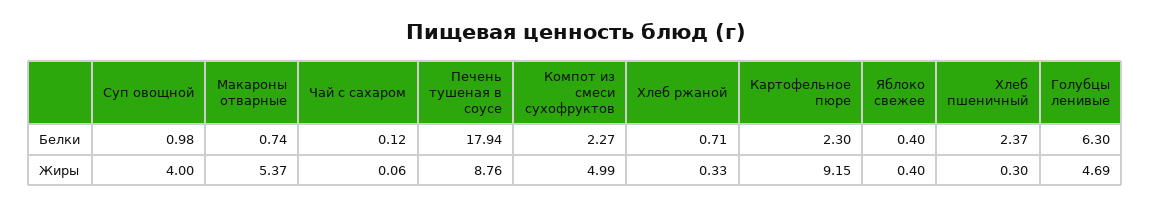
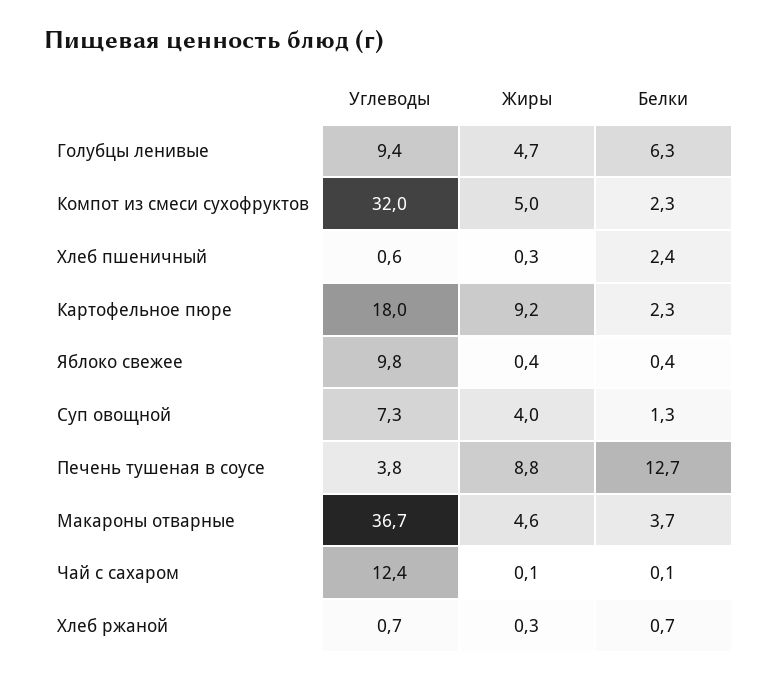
Суп овощной, Белки: 0.98 -> 1.3
Макароны отварные, Белки: 0.74 -> 3.7
Печень тушеная в соусе, Белки: 17.94 -> 12.7
Макароны отварные, Жиры: 5.37 -> 4.6
Голубцы ленивые, Углеводы: none -> 9.4
Компот из смеси сухофруктов, Углеводы: none -> 32
Хлеб пшеничный, Углеводы: none -> 0.6
Картофельное пюре, Углеводы: none -> 18
Яблоко свежее, Углеводы: none -> 9.8
Суп овощной, Углеводы: none -> 7.3
Печень тушеная в соусе, Углеводы: none -> 3.8
Макароны отварные, Углеводы: none -> 36.7
Чай с сахаром, Углеводы: none -> 12.4
Хлеб ржаной, Углеводы: none -> 0.7

